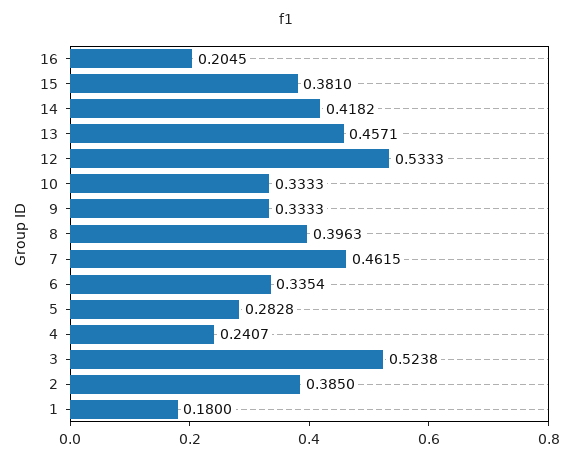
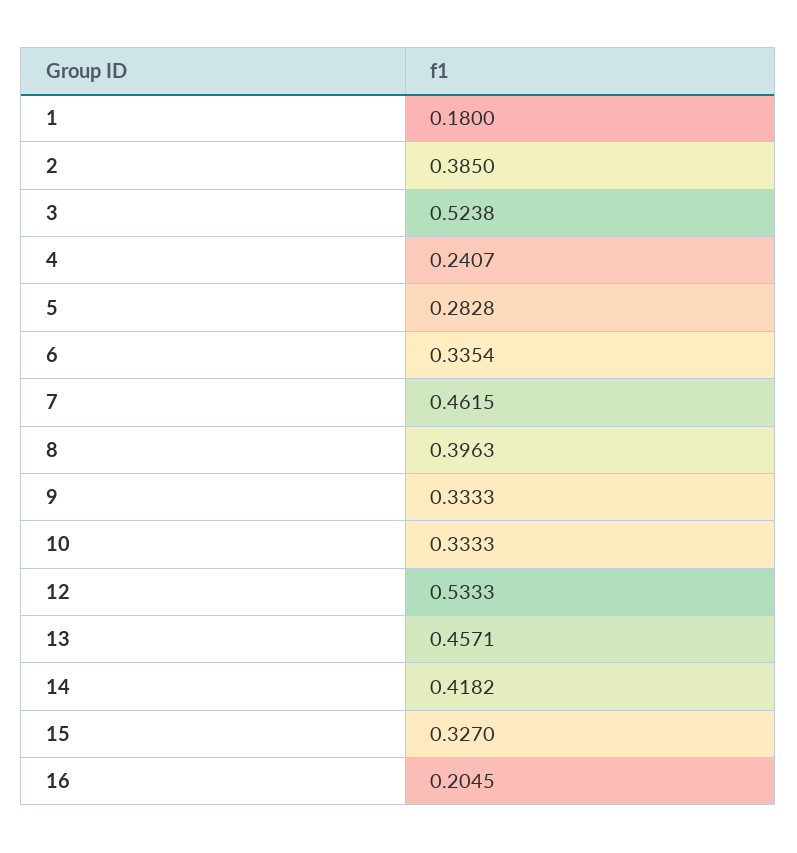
15: 0.381 -> 0.327

